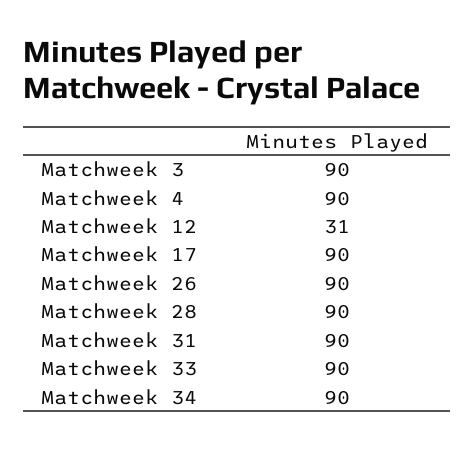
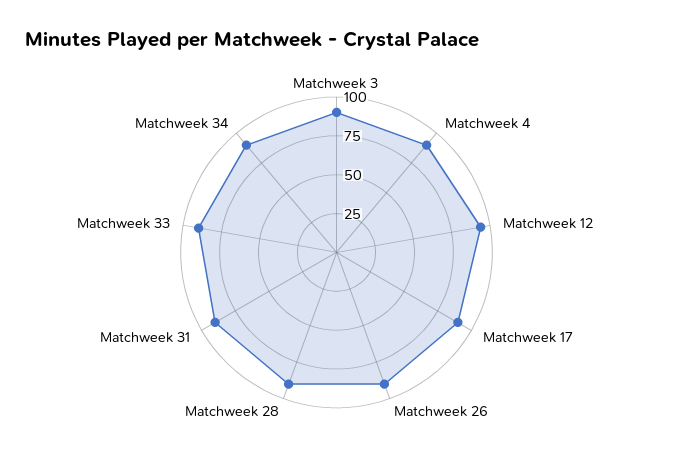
Matchweek 12: 31 -> 100

